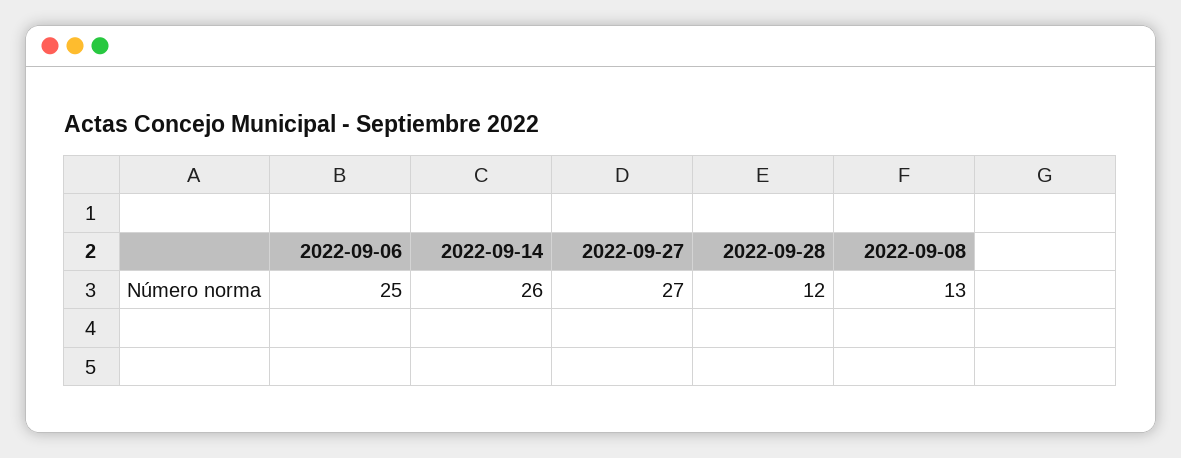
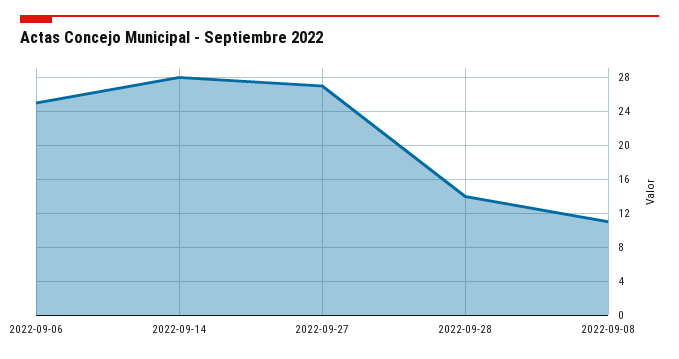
2022-09-14: 26 -> 28
2022-09-28: 12 -> 14
2022-09-08: 13 -> 11

